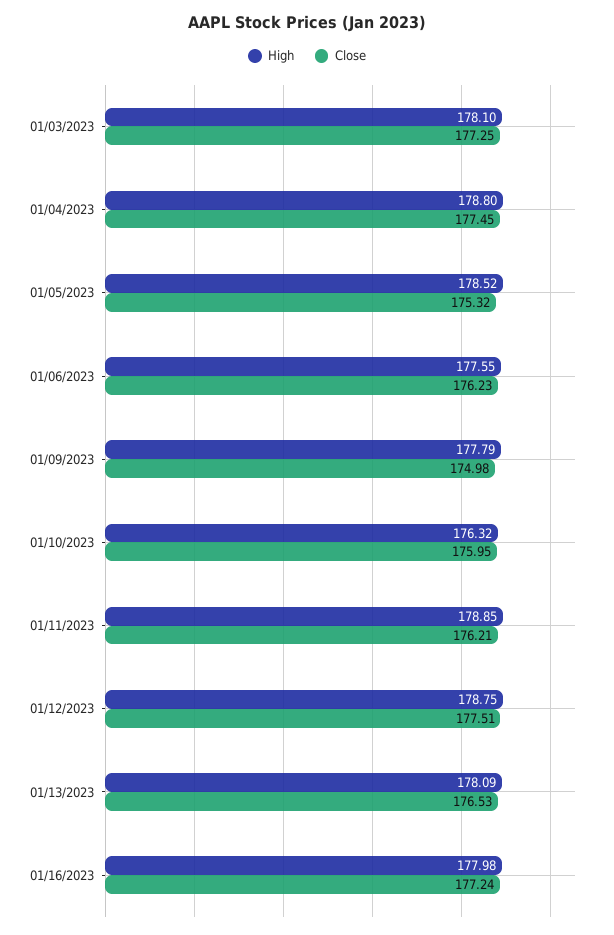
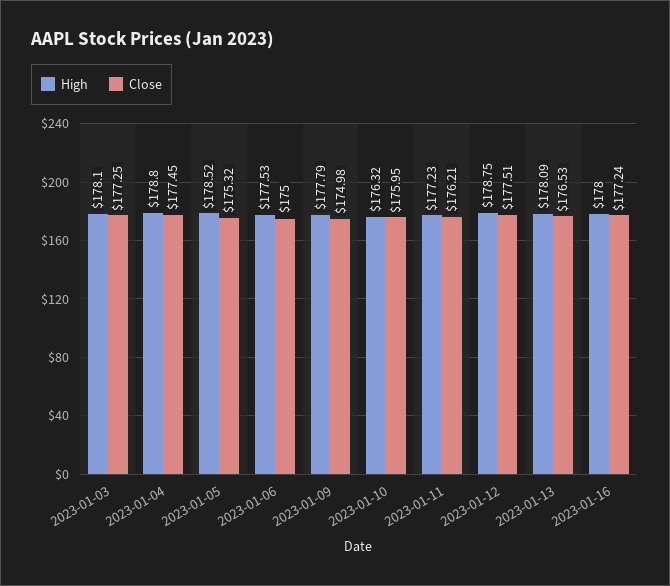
High, 01/06/2023: 177.55 -> 177.53
Close, 01/06/2023: 176.23 -> 175
High, 01/11/2023: 178.85 -> 177.23
High, 01/16/2023: 177.98 -> 178

